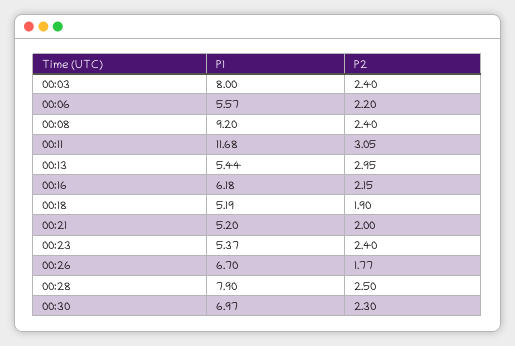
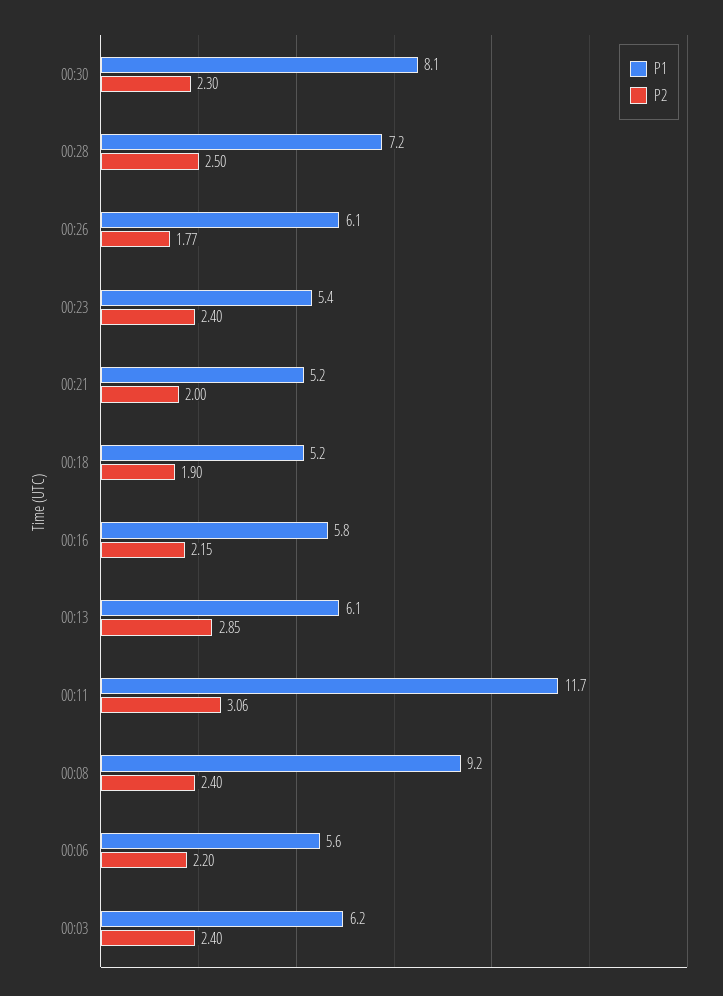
P1, 00:03: 8 -> 6.2
P2, 00:11: 3.05 -> 3.06
P1, 00:13: 5.44 -> 6.1
P2, 00:13: 2.95 -> 2.85
P1, 00:16: 6.18 -> 5.8
P1, 00:26: 6.7 -> 6.1
P1, 00:28: 7.9 -> 7.2
P1, 00:30: 6.97 -> 8.1

